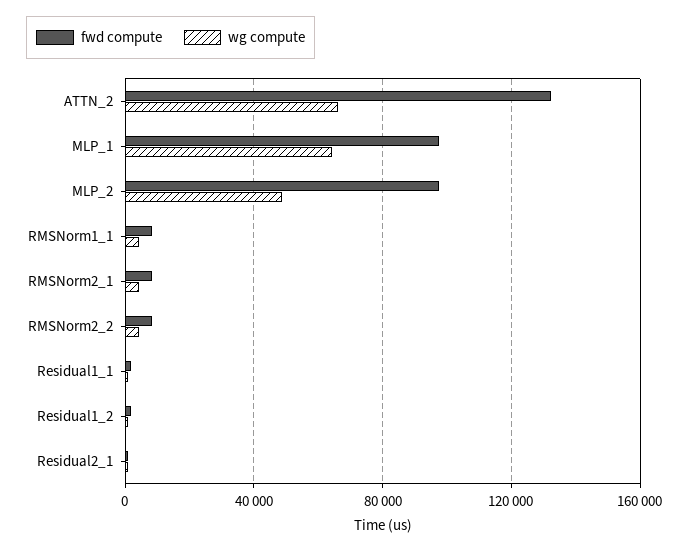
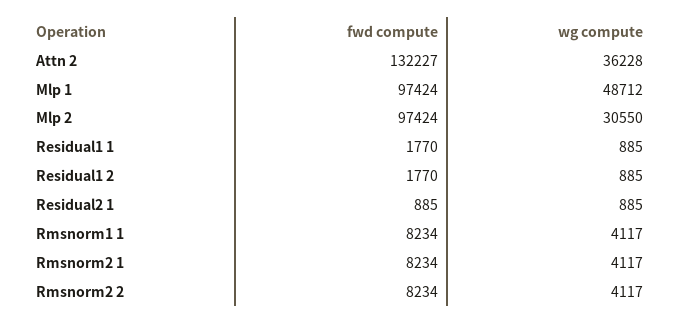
wg compute, ATTN_2: 65000 -> 36228
wg compute, MLP_1: 65000 -> 48712
wg compute, MLP_2: 50000 -> 30550

